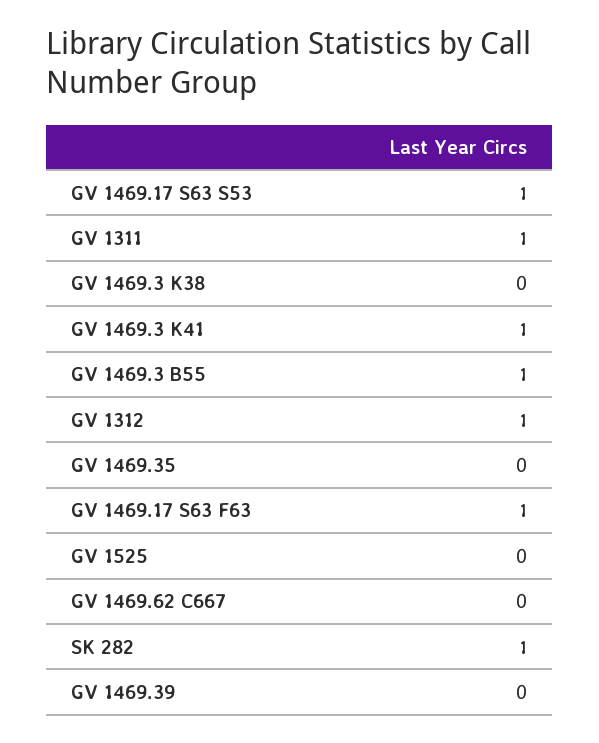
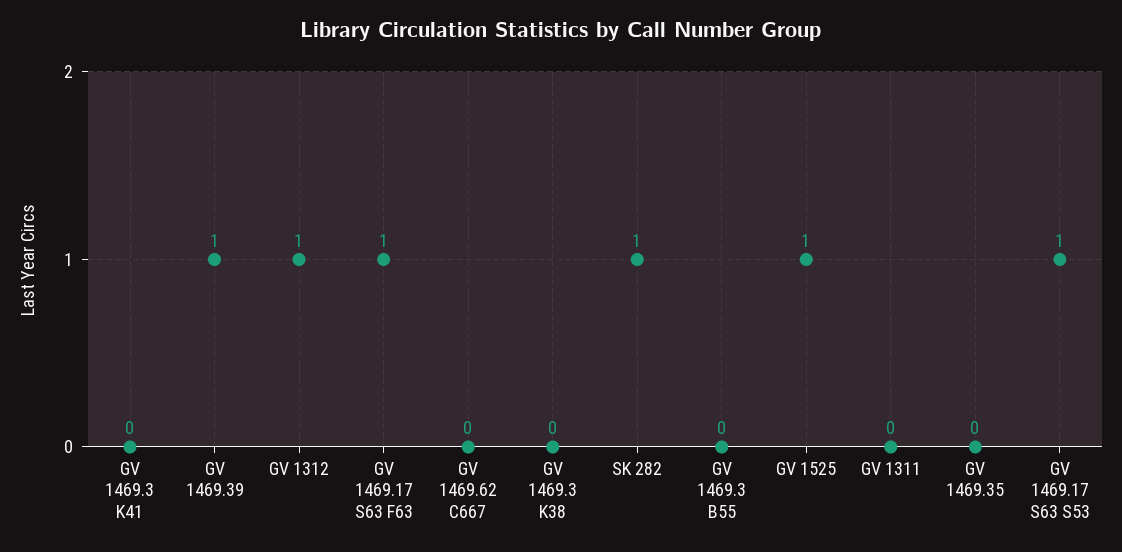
GV 1311: 1 -> 0
GV 1469.3 K41: 1 -> 0
GV 1469.3 B55: 1 -> 0
GV 1525: 0 -> 1
GV 1469.39: 0 -> 1

